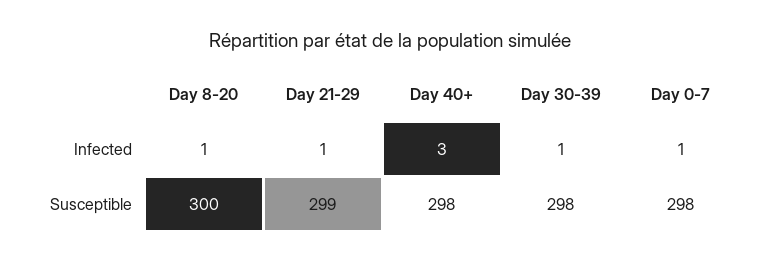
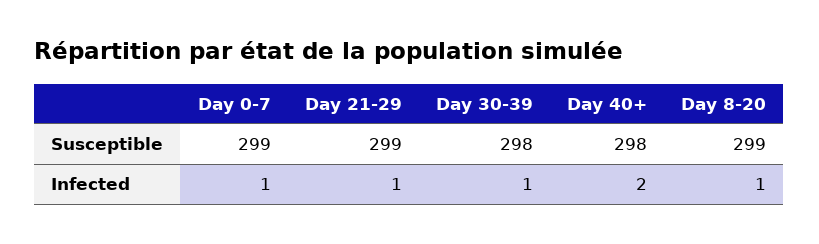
Day 40+, Infected: 3 -> 2
Day 8-20, Susceptible: 300 -> 299
Day 0-7, Susceptible: 298 -> 299

